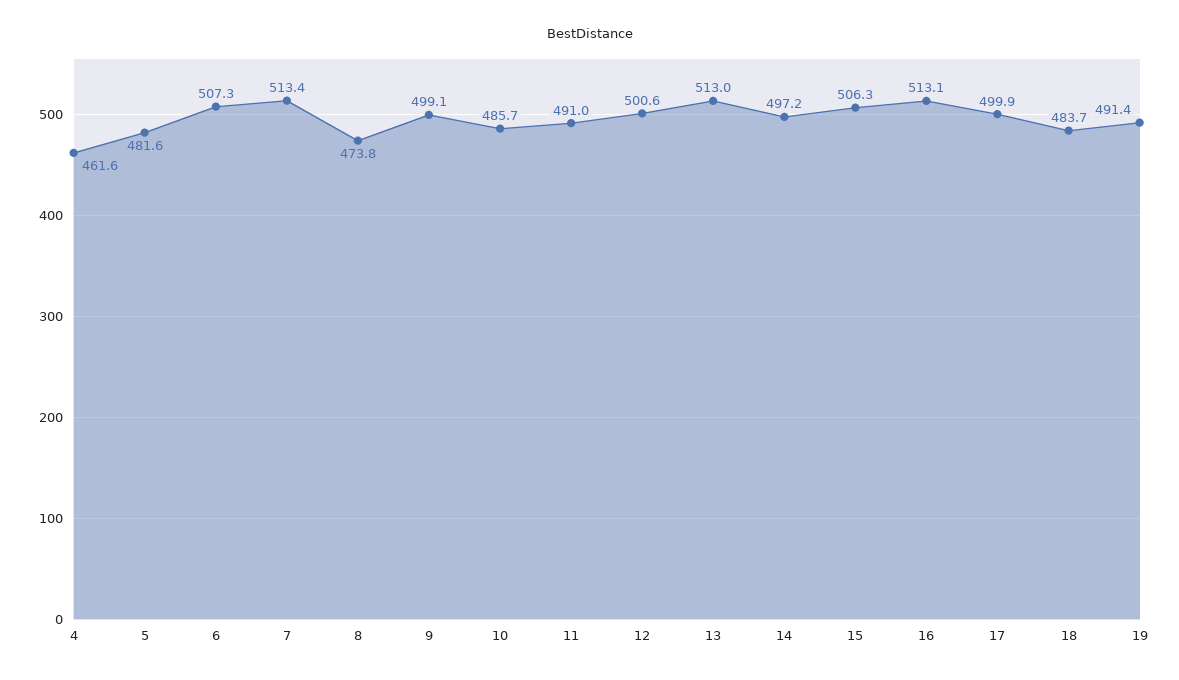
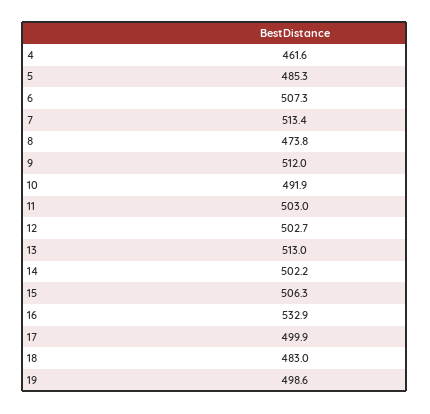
5: 481.6 -> 485.3
9: 499.1 -> 512
10: 485.7 -> 491.9
11: 491 -> 503
12: 500.6 -> 502.7
14: 497.2 -> 502.2
16: 513.1 -> 532.9
18: 483.7 -> 483
19: 491.4 -> 498.6

